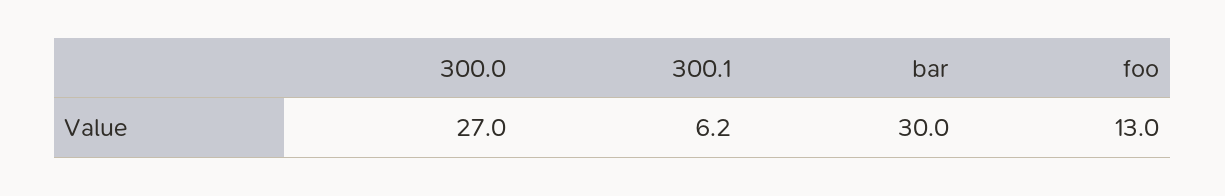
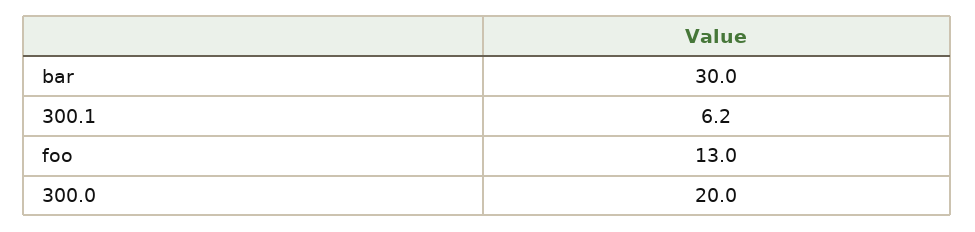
300.0: 27 -> 20

